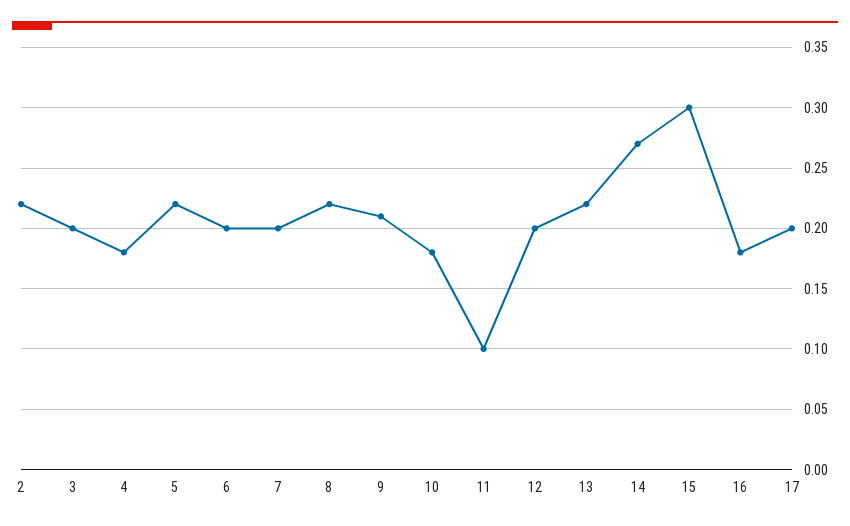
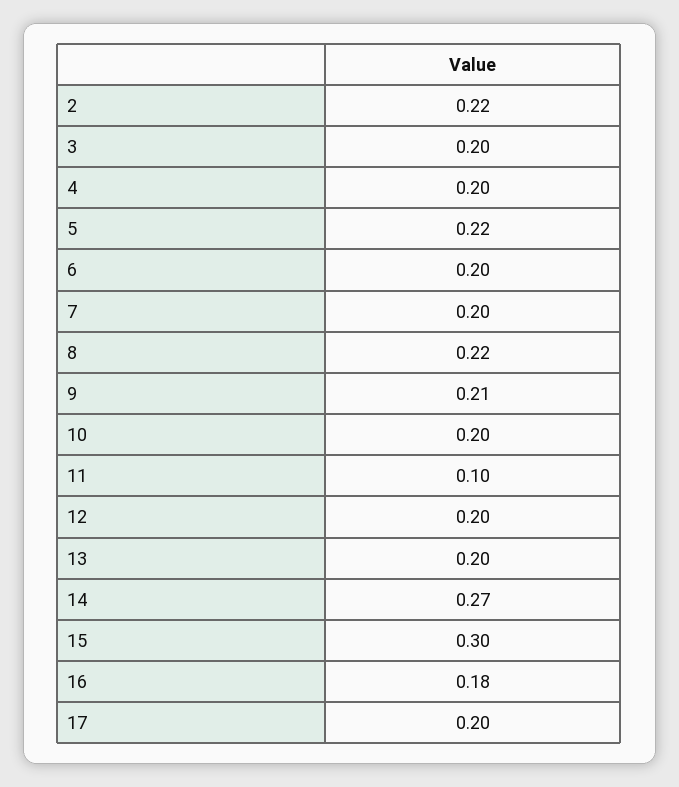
4: 0.18 -> 0.2
10: 0.18 -> 0.2
13: 0.22 -> 0.2

